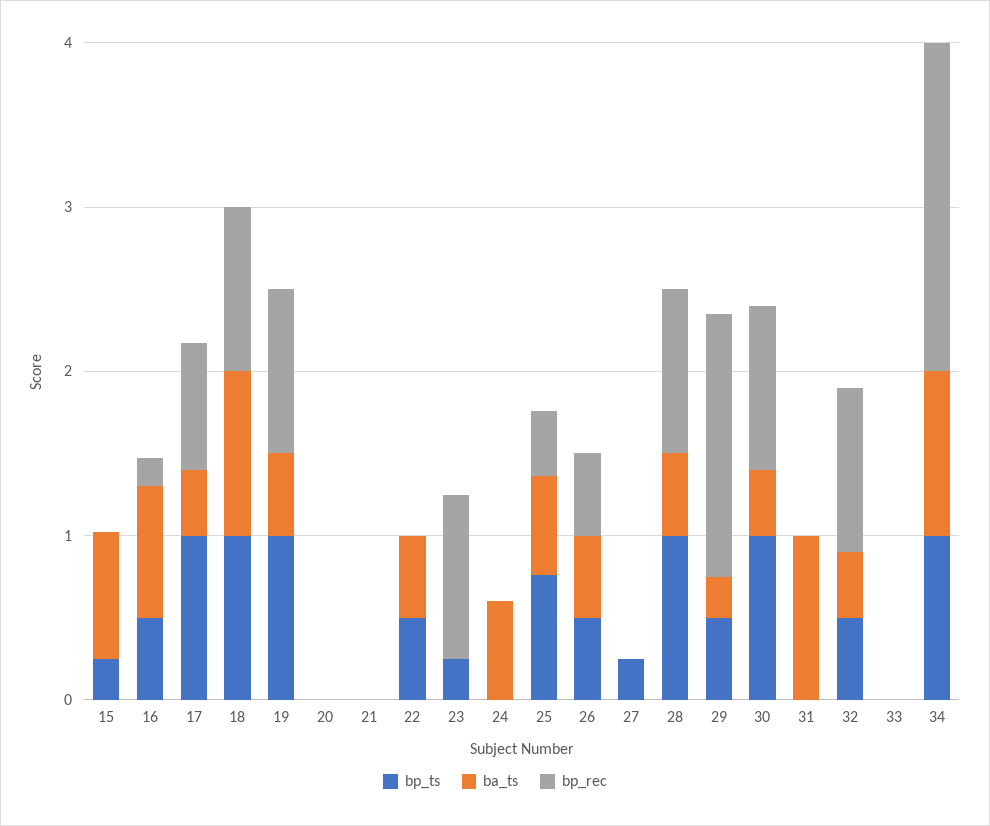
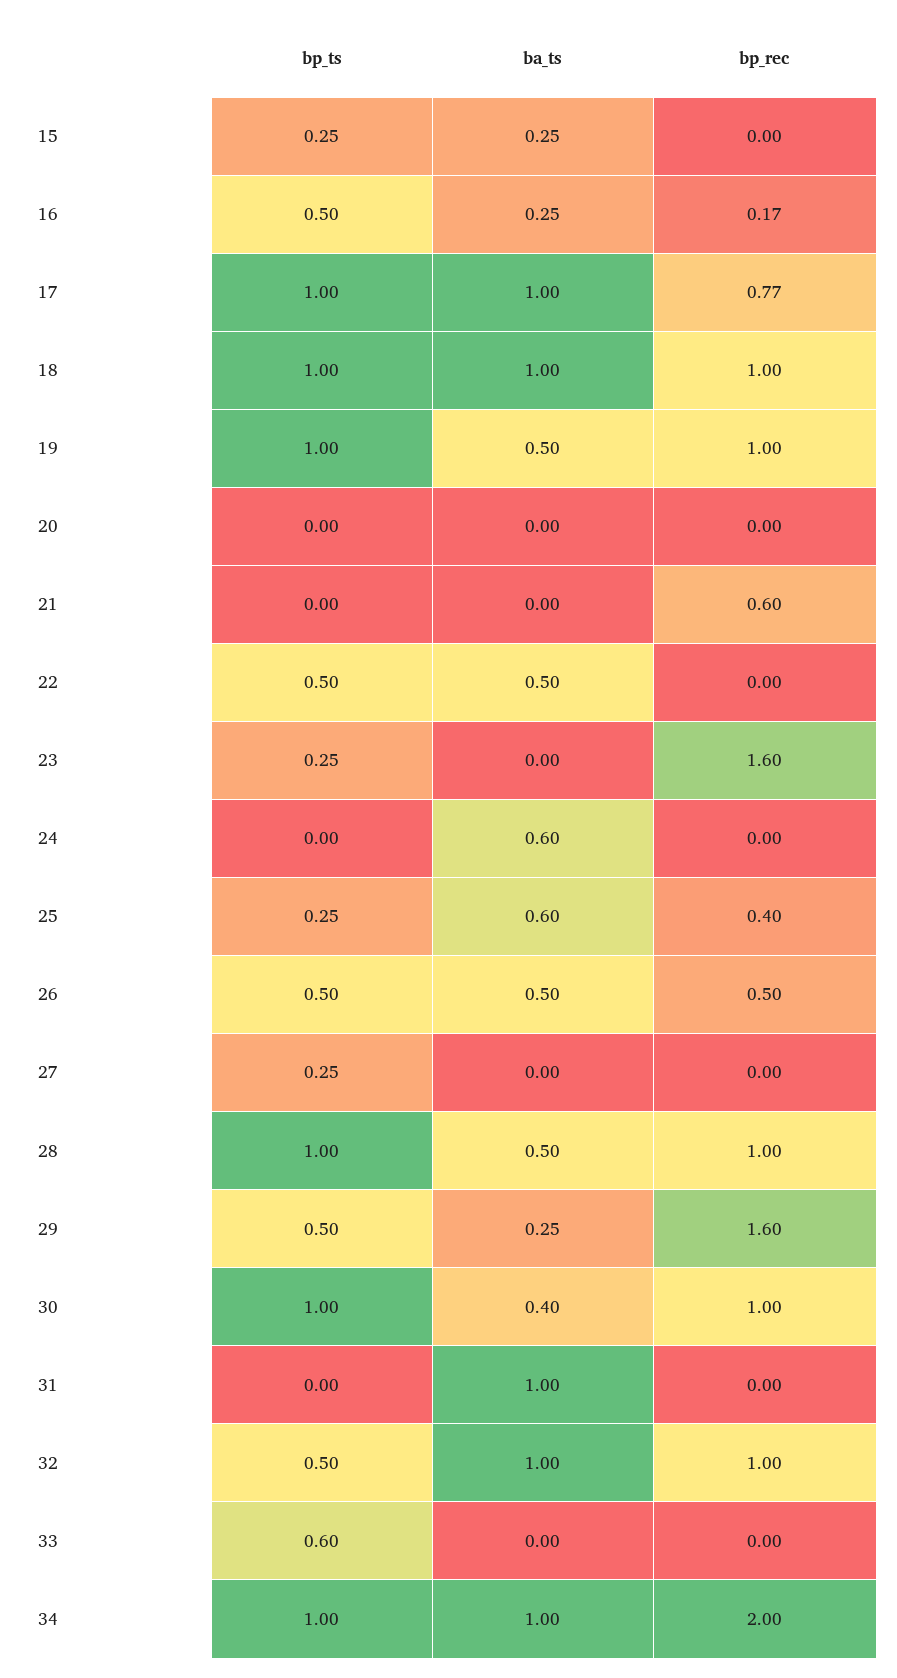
ba_ts, 15: 0.8 -> 0.25
ba_ts, 16: 0.8 -> 0.25
ba_ts, 17: 0.4 -> 1
bp_rec, 21: 0 -> 0.6
bp_rec, 23: 1 -> 1.6
bp_ts, 25: 0.8 -> 0.25
ba_ts, 32: 0.4 -> 1
bp_ts, 33: 0 -> 0.6

